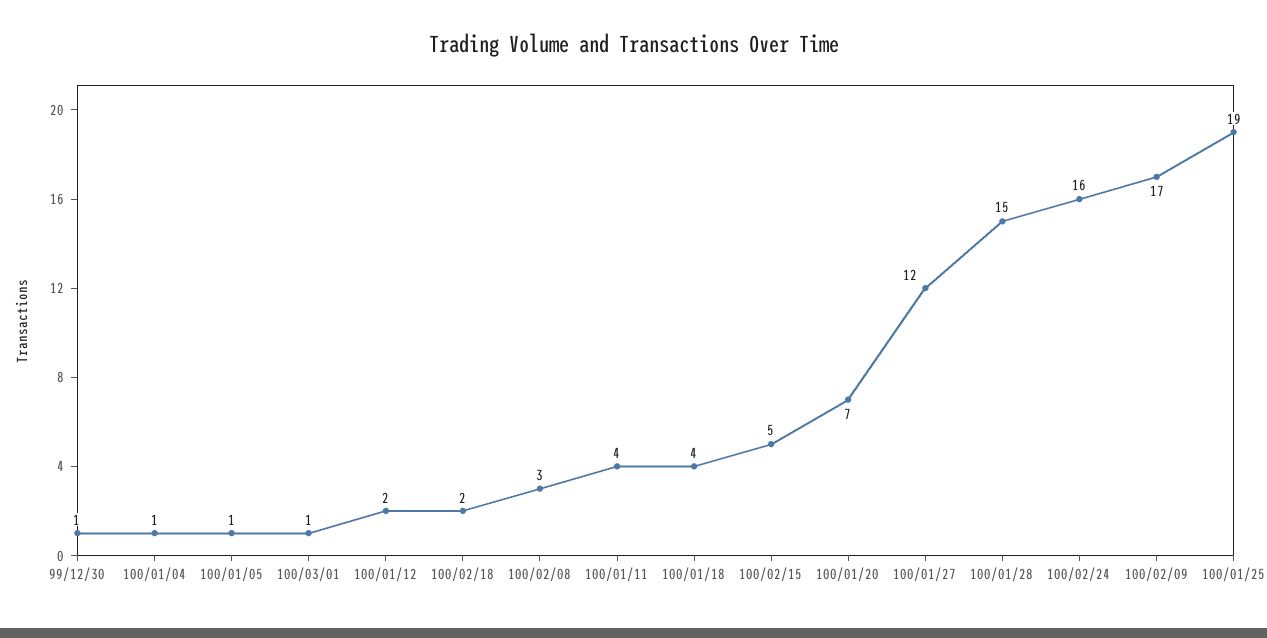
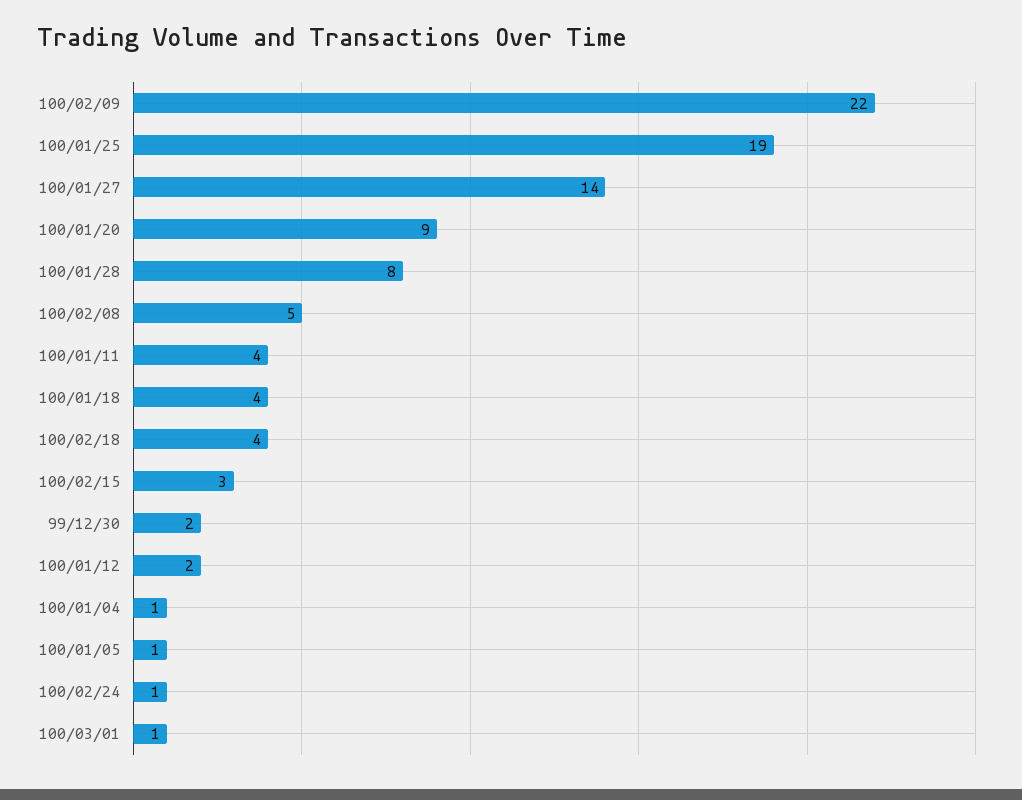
99/12/30: 1 -> 2
100/02/18: 2 -> 4
100/02/08: 3 -> 5
100/02/15: 5 -> 3
100/01/20: 7 -> 9
100/01/27: 12 -> 14
100/01/28: 15 -> 8
100/02/24: 16 -> 1
100/02/09: 17 -> 22

